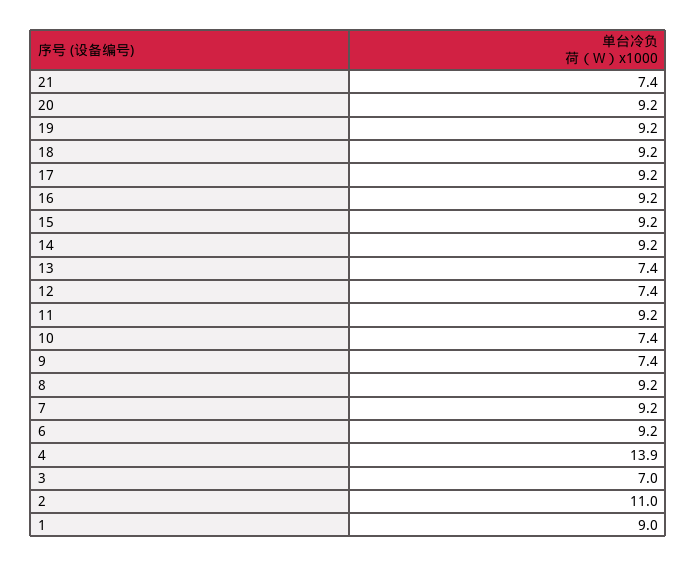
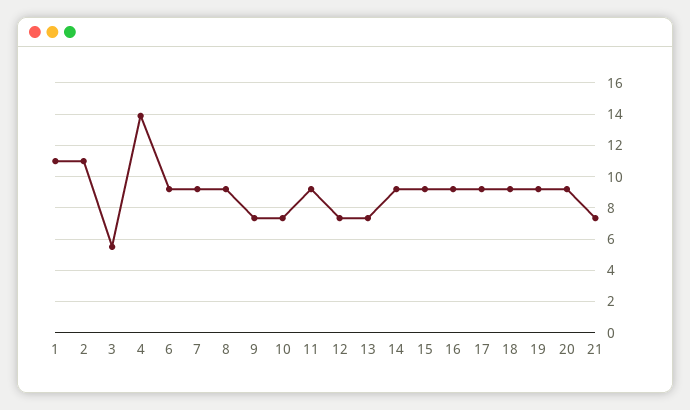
3: 7 -> 5.5
1: 9 -> 11

